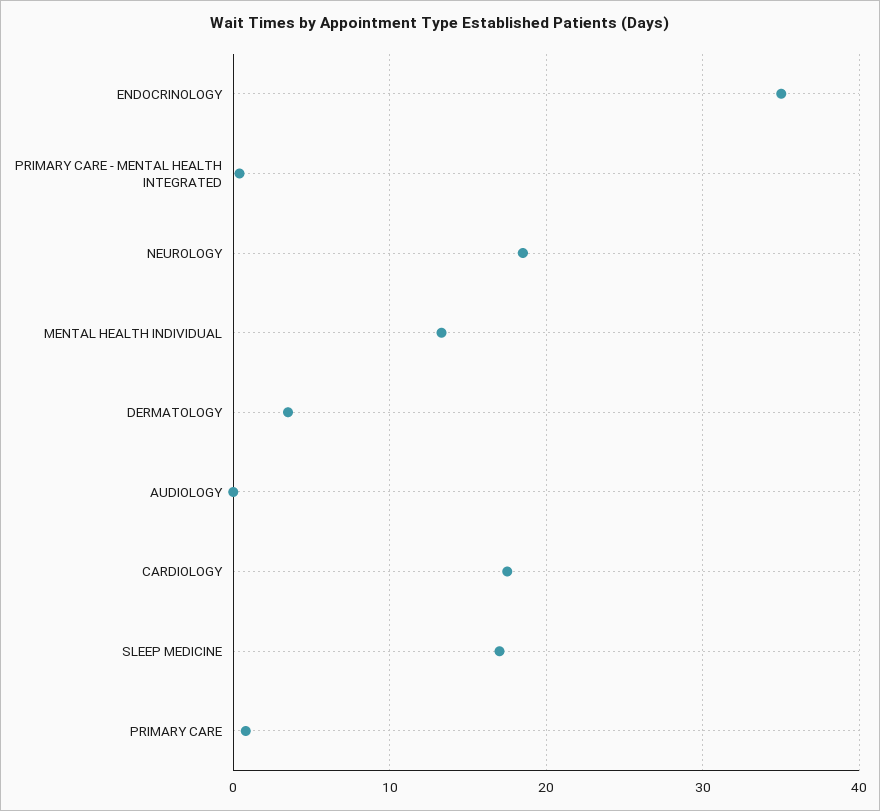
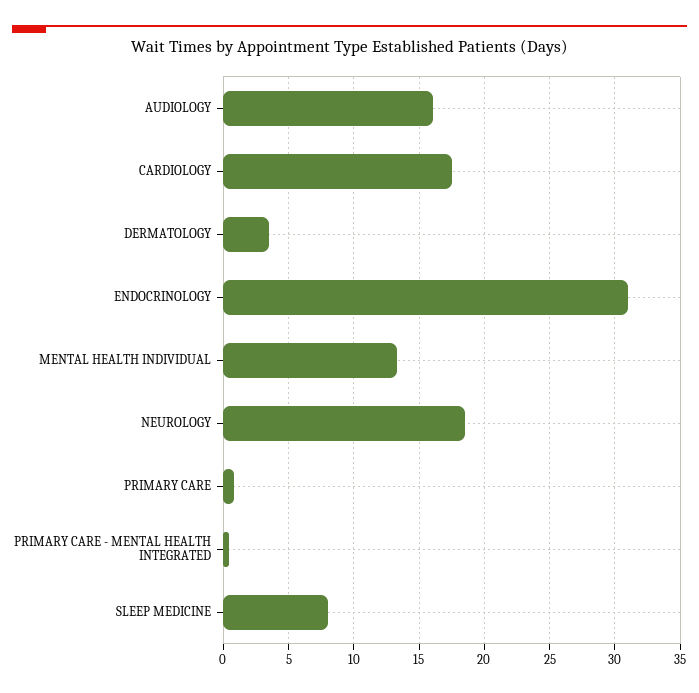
ENDOCRINOLOGY: 35 -> 31
AUDIOLOGY: 0 -> 16
SLEEP MEDICINE: 17 -> 8

